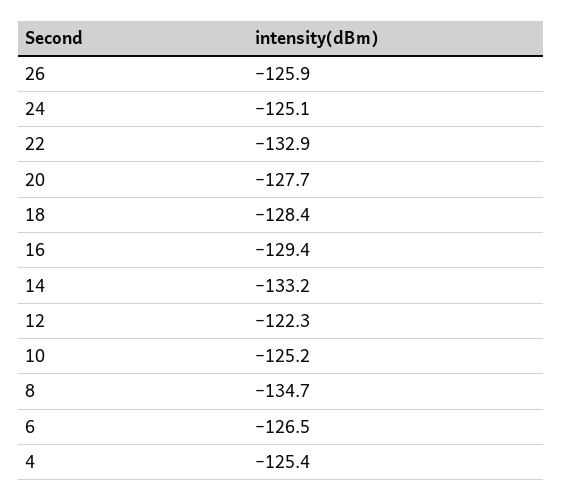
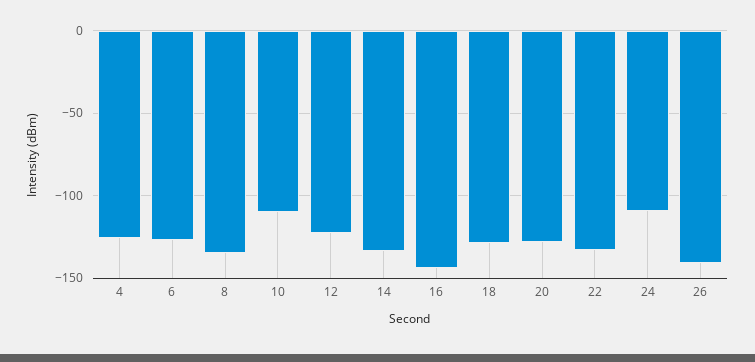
26: -125.9 -> -140
24: -125.1 -> -110
16: -129.4 -> -145
10: -125.2 -> -110

